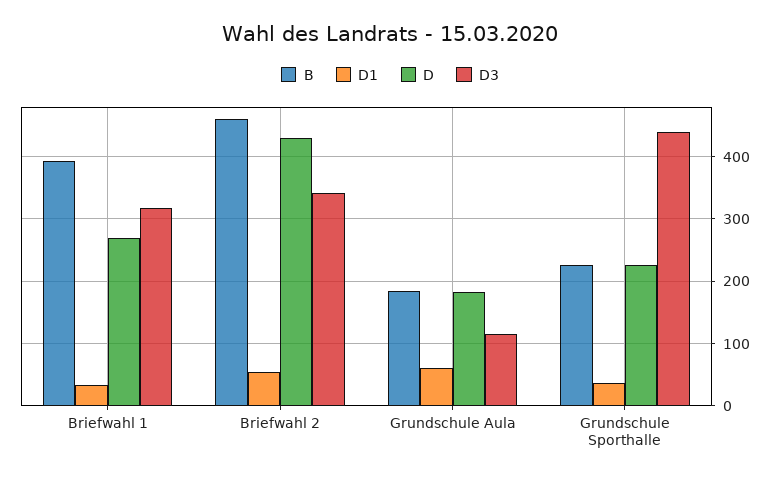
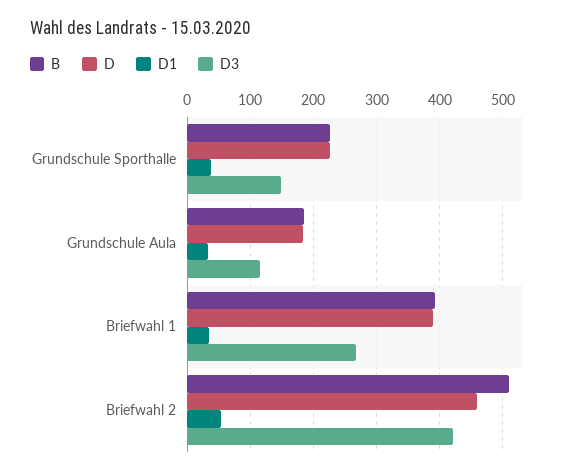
D, Briefwahl 1: 270 -> 390
D3, Briefwahl 1: 320 -> 270
B, Briefwahl 2: 460 -> 510
D, Briefwahl 2: 430 -> 460
D3, Briefwahl 2: 340 -> 420
D1, Grundschule Aula: 60 -> 30
D3, Grundschule Sporthalle: 440 -> 150

